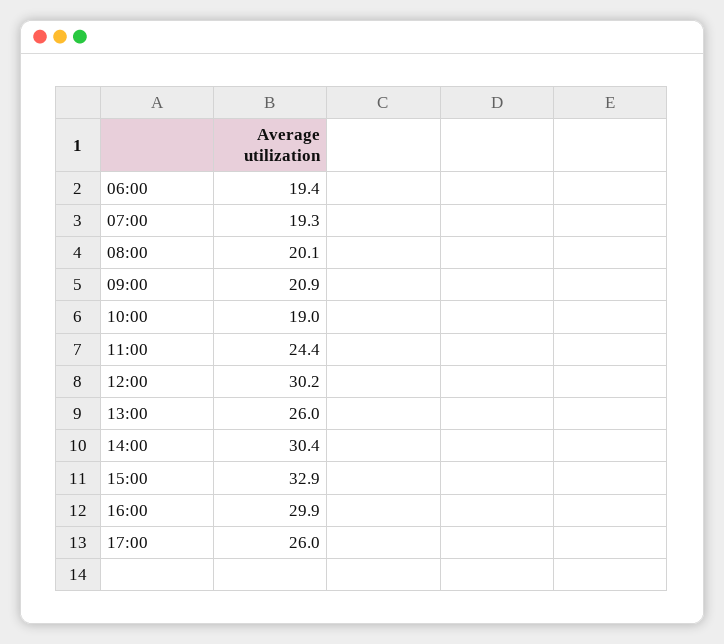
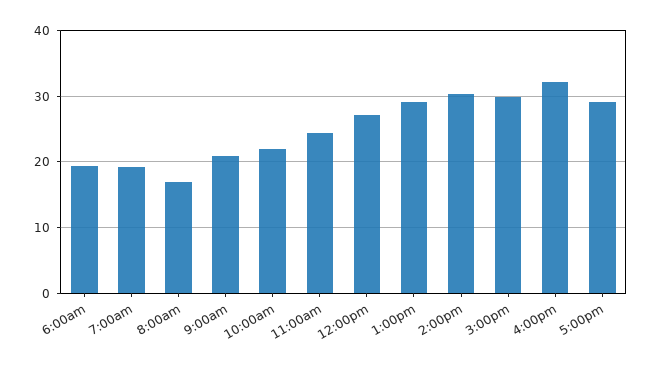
08:00: 20.1 -> 17
10:00: 19 -> 22
12:00: 30.2 -> 27
13:00: 26 -> 29
15:00: 32.9 -> 30
16:00: 29.9 -> 32
17:00: 26 -> 29

